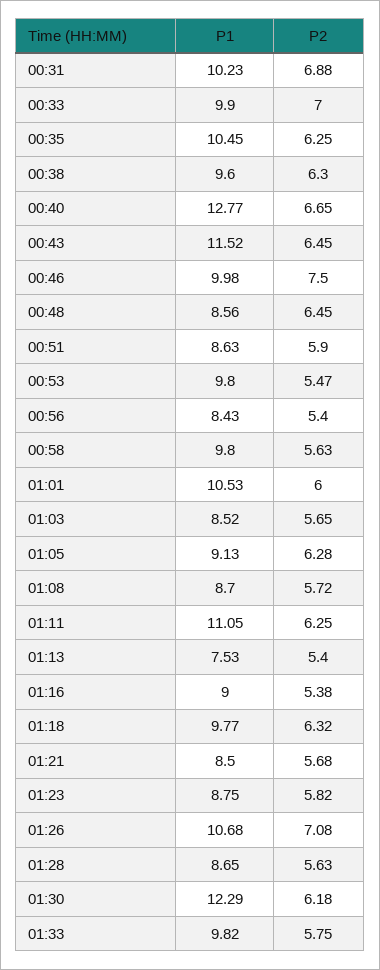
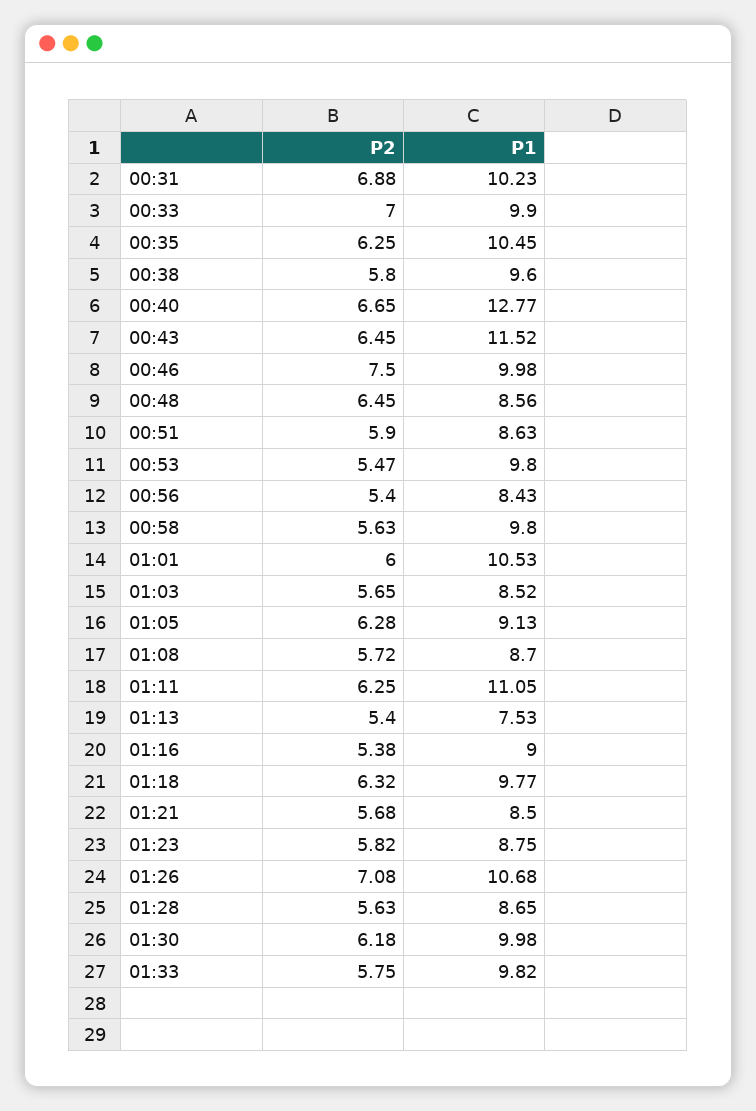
P2, 00:38: 6.3 -> 5.8
P1, 01:30: 12.29 -> 9.98

